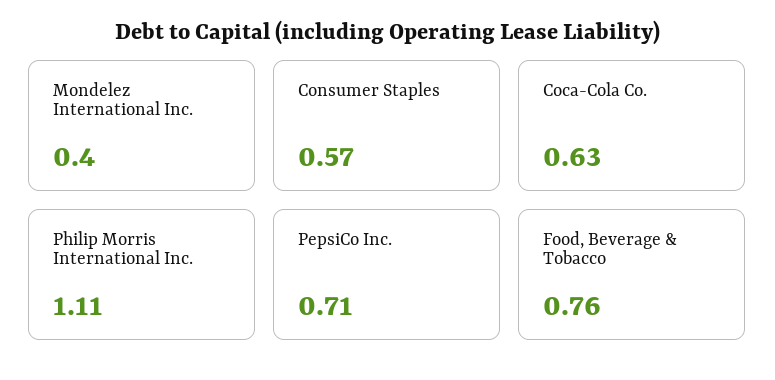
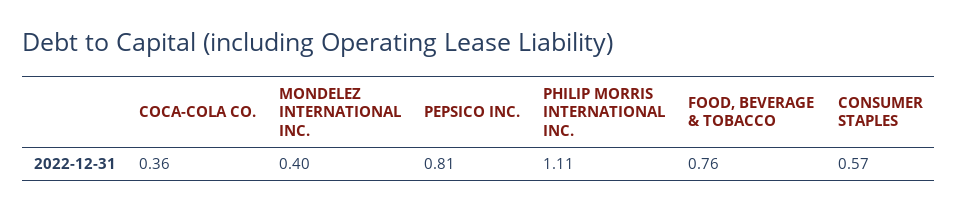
Coca-Cola Co.: 0.63 -> 0.36
PepsiCo Inc.: 0.71 -> 0.81

